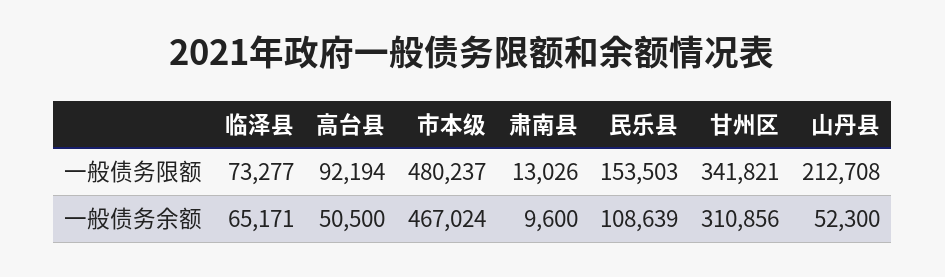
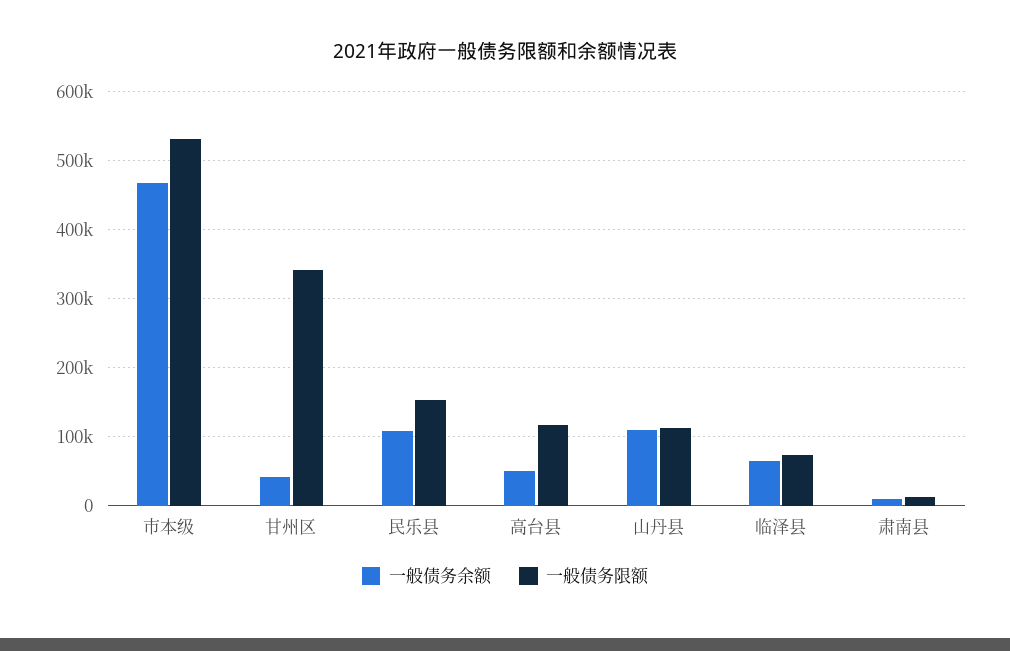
一般债务限额, 高台县: 92194 -> 120000
一般债务限额, 市本级: 480237 -> 530000
一般债务限额, 山丹县: 212708 -> 110000
一般债务余额, 甘州区: 310856 -> 40000
一般债务余额, 山丹县: 52300 -> 110000

